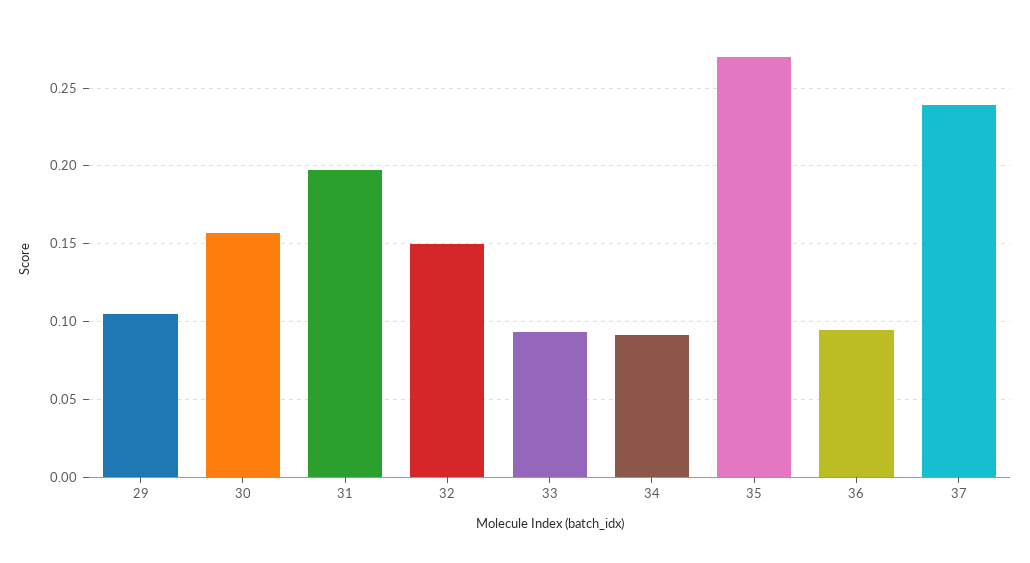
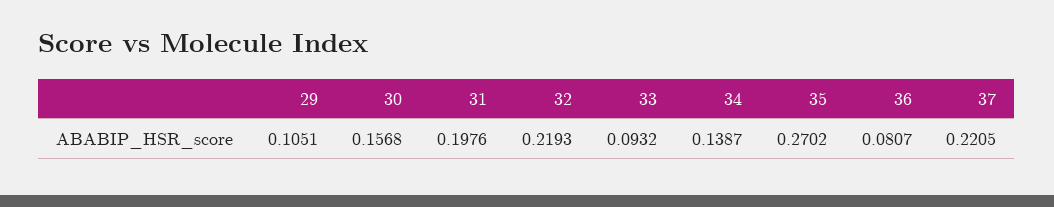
32: 0.15 -> 0.2193
34: 0.09 -> 0.1387
36: 0.095 -> 0.0807
37: 0.24 -> 0.2205

